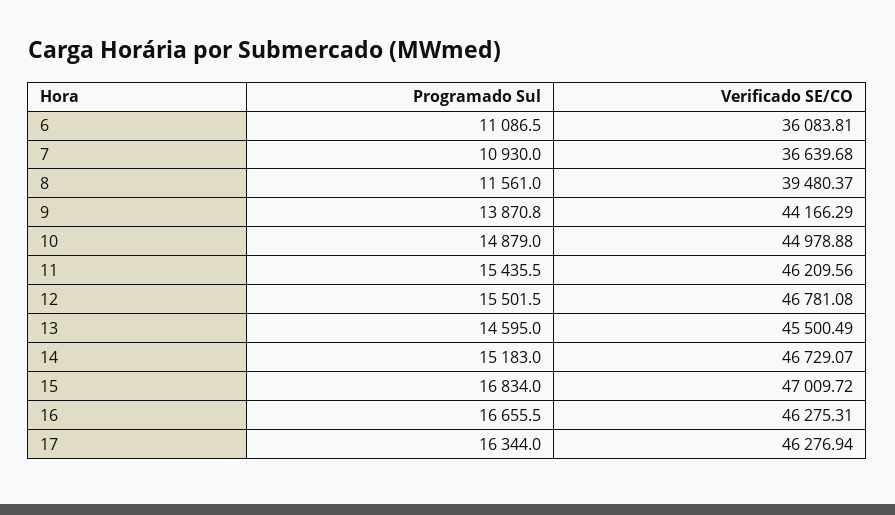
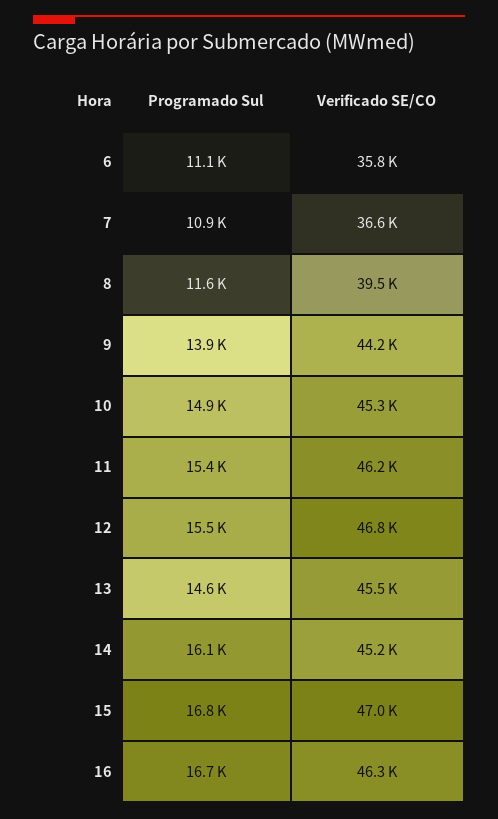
Verificado SE/CO, 6: 36083.81 -> 35800
Verificado SE/CO, 10: 44978.88 -> 45300
Programado Sul, 14: 15183 -> 16100
Verificado SE/CO, 14: 46729.07 -> 45200
Programado Sul, 17: 16344 -> none
Verificado SE/CO, 17: 46276.94 -> none

